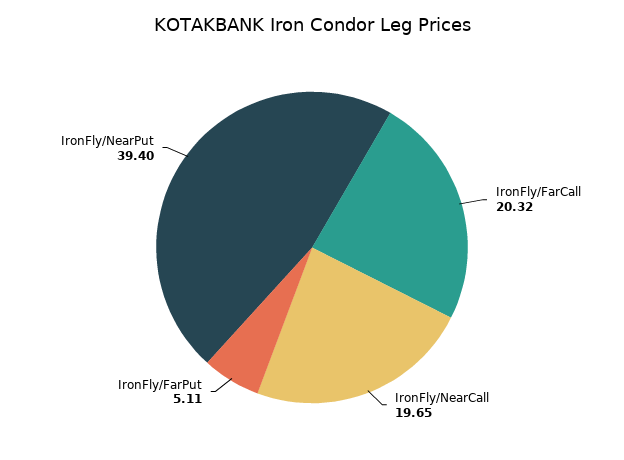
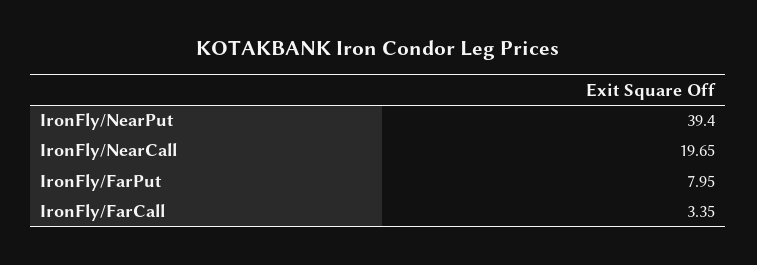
IronFly/FarCall: 20.32 -> 3.35
IronFly/FarPut: 5.11 -> 7.95

